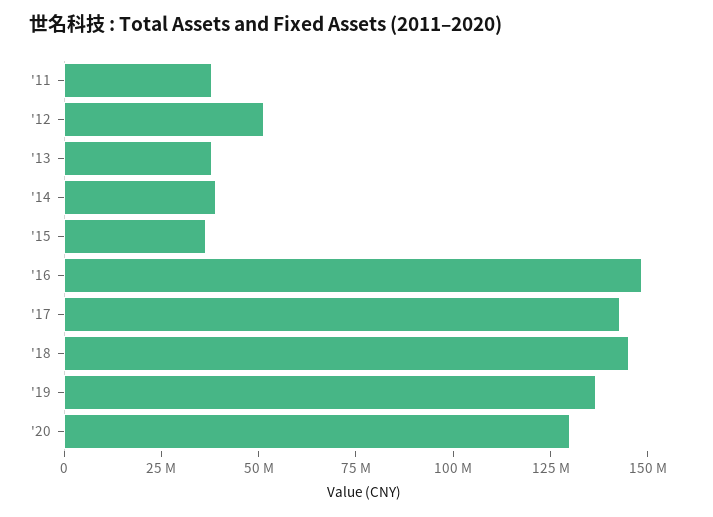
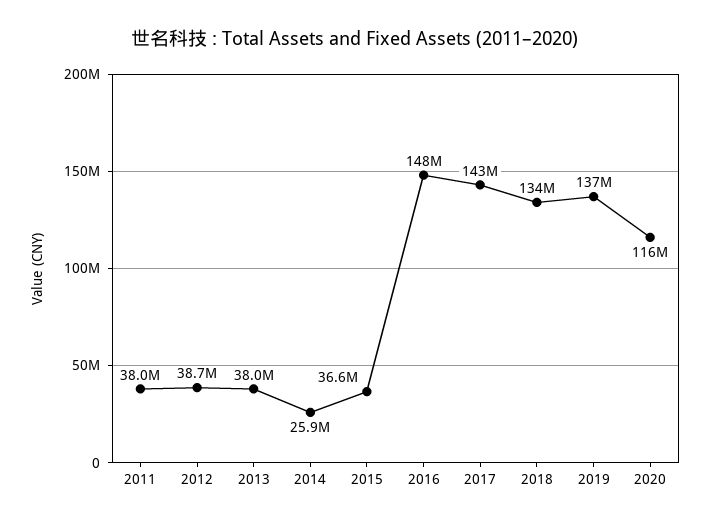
'12: 50000000 -> 38700000
'14: 40000000 -> 25900000
'18: 145000000 -> 134000000
'20: 130000000 -> 116000000

